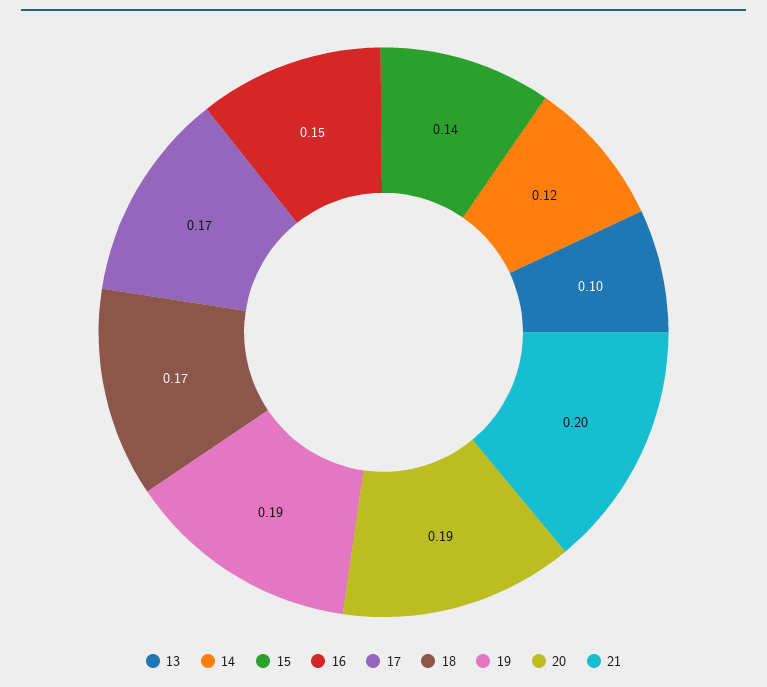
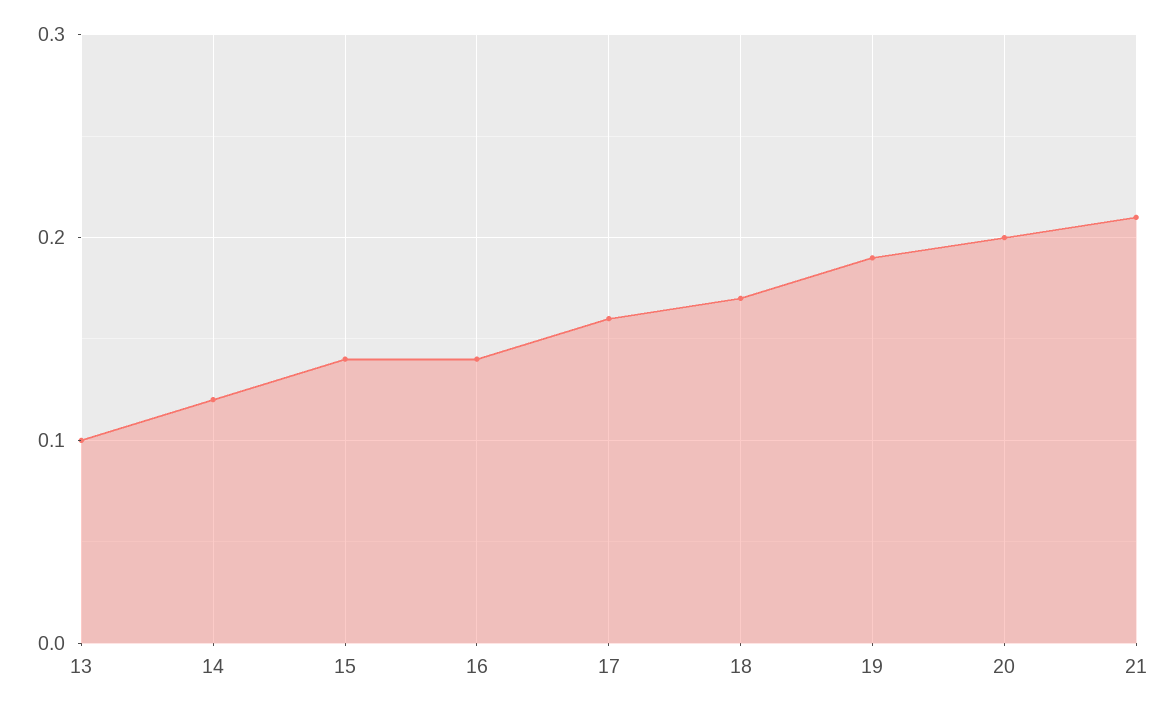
16: 0.15 -> 0.14
17: 0.17 -> 0.16
20: 0.19 -> 0.2
21: 0.2 -> 0.21

